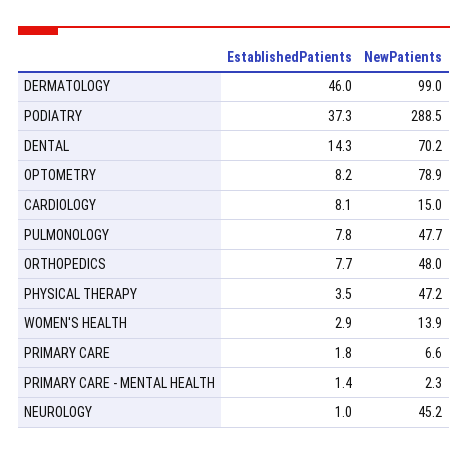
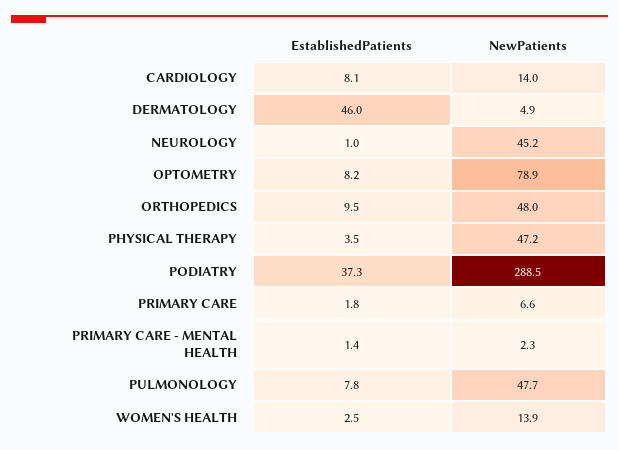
NewPatients, DERMATOLOGY: 99 -> 4.9
EstablishedPatients, DENTAL: 14.3 -> none
NewPatients, DENTAL: 70.2 -> none
NewPatients, CARDIOLOGY: 15 -> 14
EstablishedPatients, ORTHOPEDICS: 7.7 -> 9.5
EstablishedPatients, WOMEN'S HEALTH: 2.9 -> 2.5

